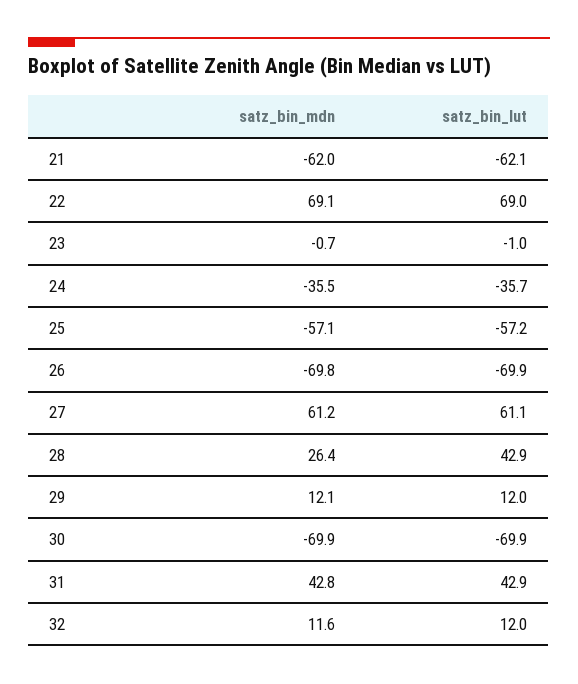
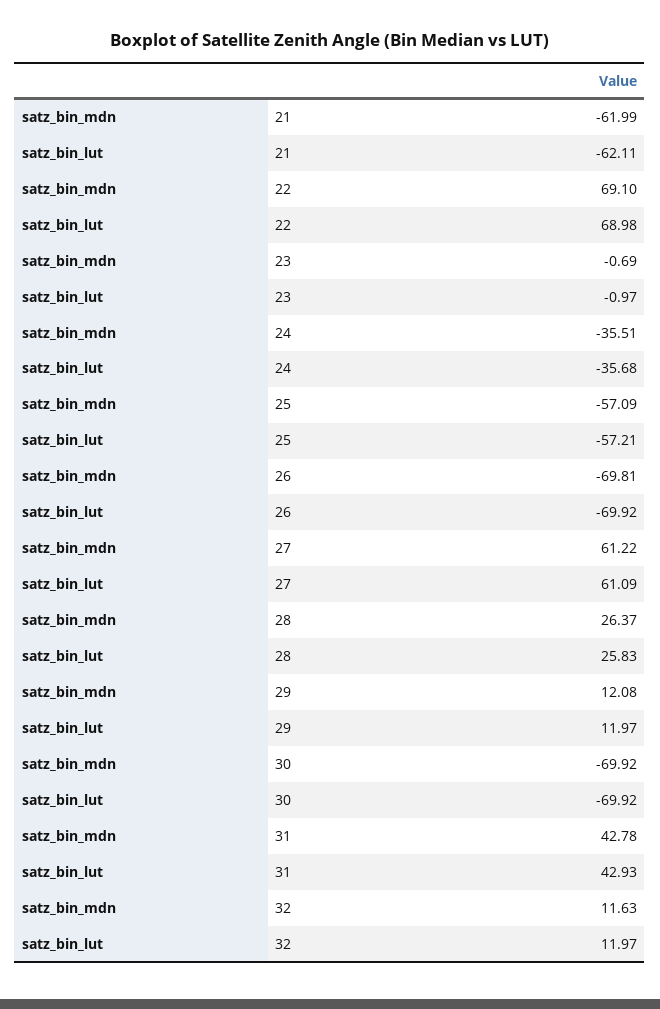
satz_bin_lut, 28: 42.9 -> 25.83

